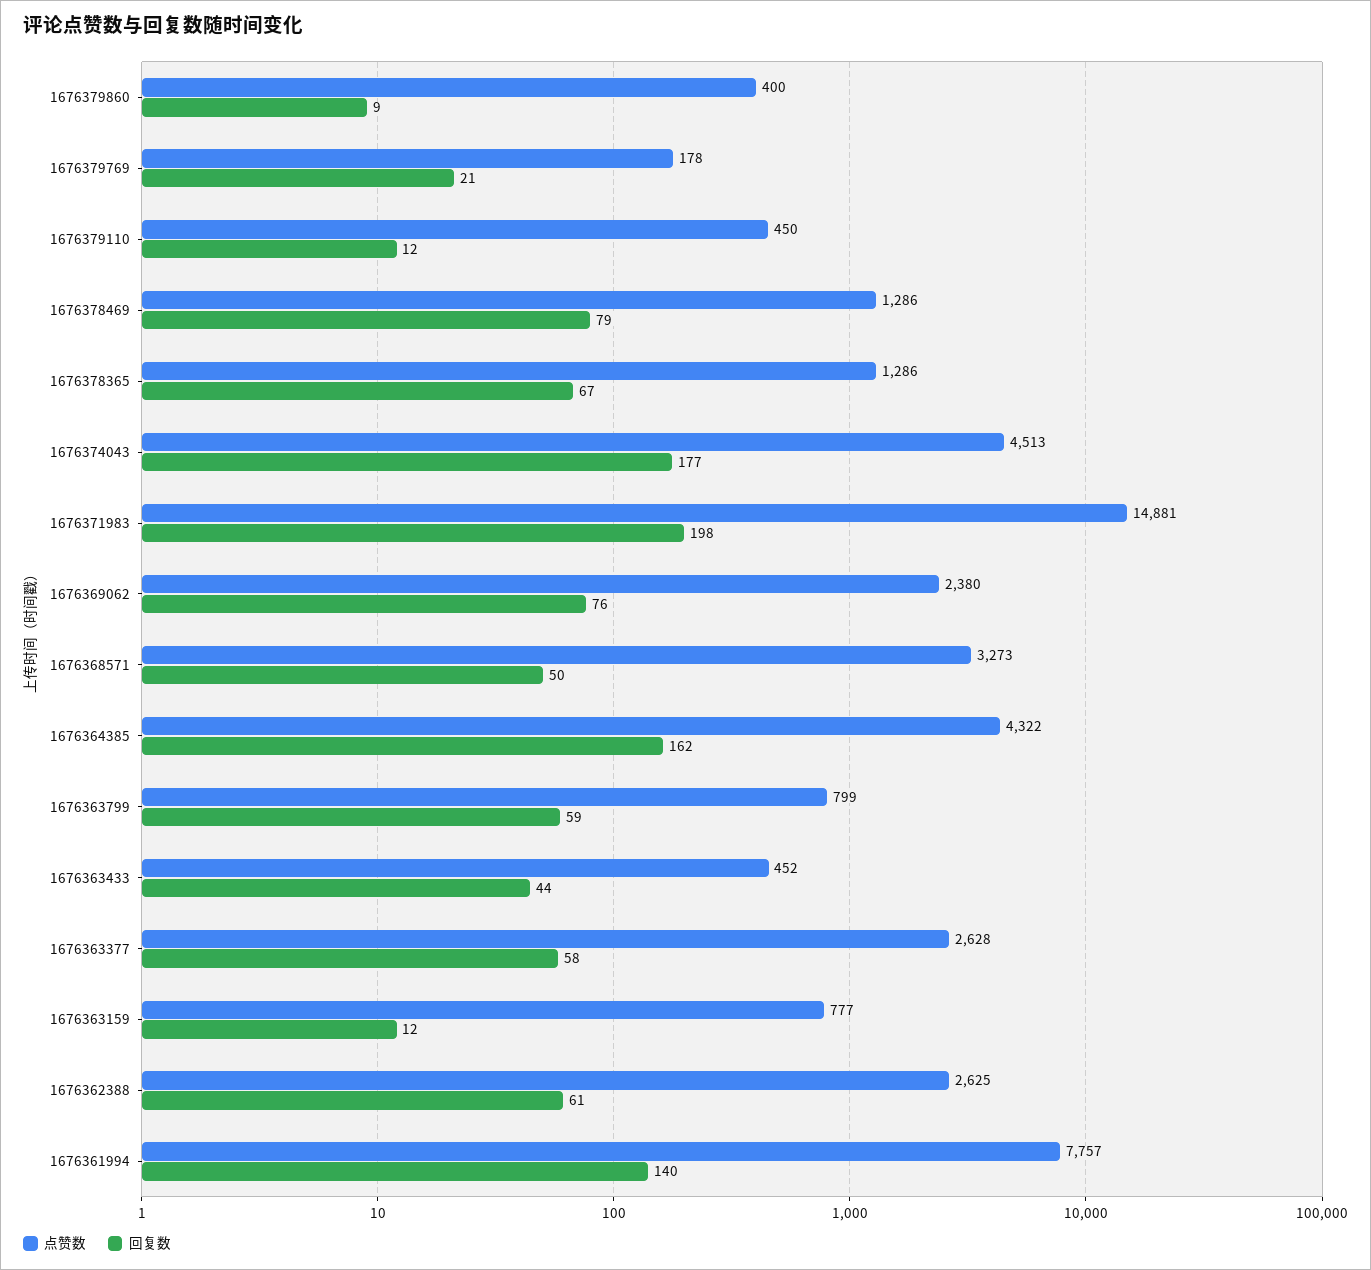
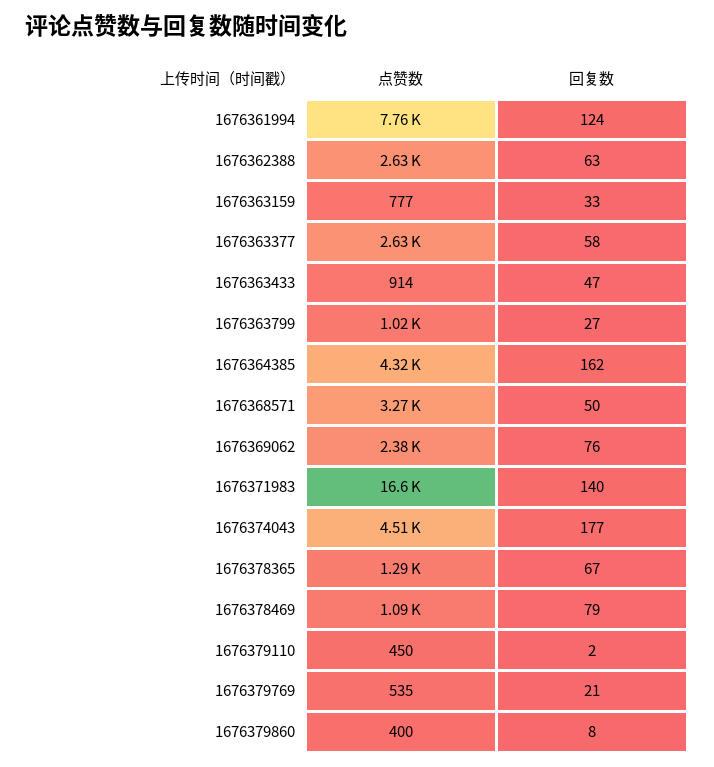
回复数, 1676379860: 9 -> 8
点赞数, 1676379769: 178 -> 535
回复数, 1676379110: 12 -> 2
点赞数, 1676378469: 1286 -> 1090
点赞数, 1676371983: 14881 -> 16600
回复数, 1676371983: 198 -> 140
点赞数, 1676363799: 799 -> 1020
回复数, 1676363799: 59 -> 27
点赞数, 1676363433: 452 -> 914
回复数, 1676363433: 44 -> 47
回复数, 1676363159: 12 -> 33
回复数, 1676362388: 61 -> 63
回复数, 1676361994: 140 -> 124

